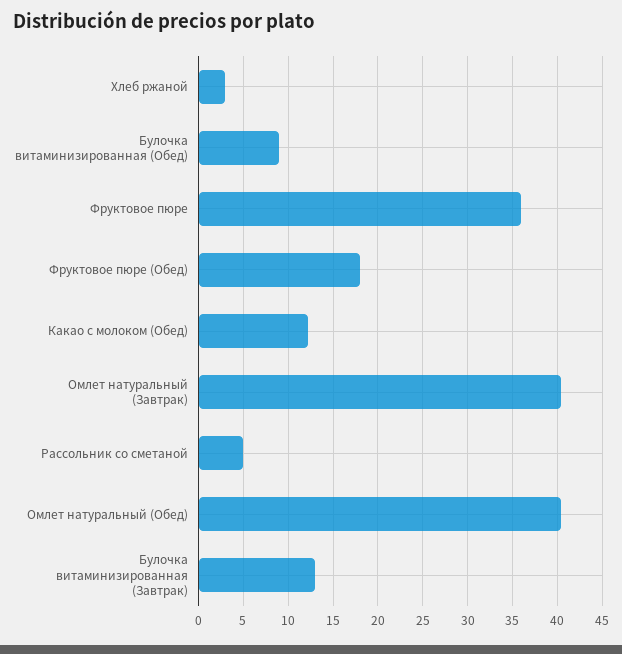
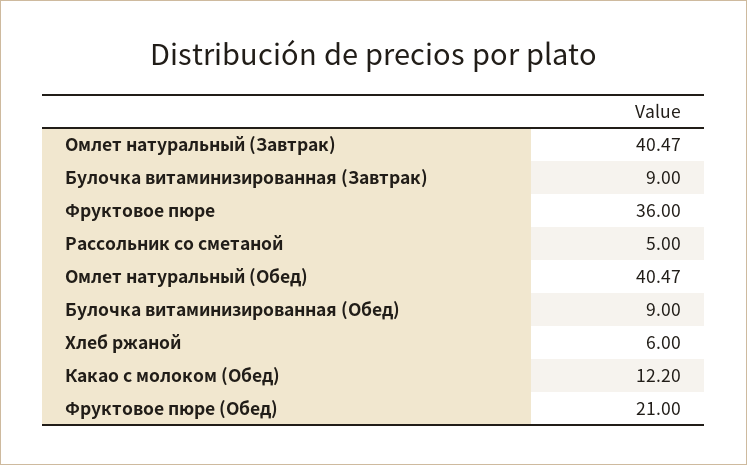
Хлеб ржаной: 3 -> 6
Фруктовое пюре (Обед): 18 -> 21
Булочка витаминизированная (Завтрак): 13 -> 9

